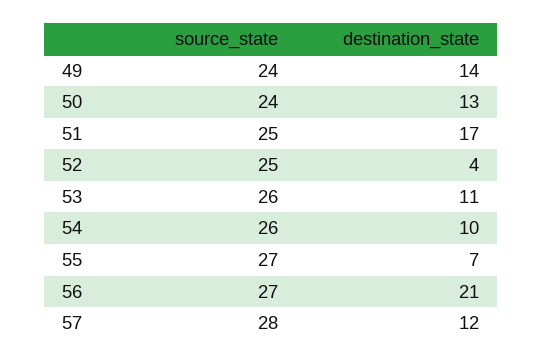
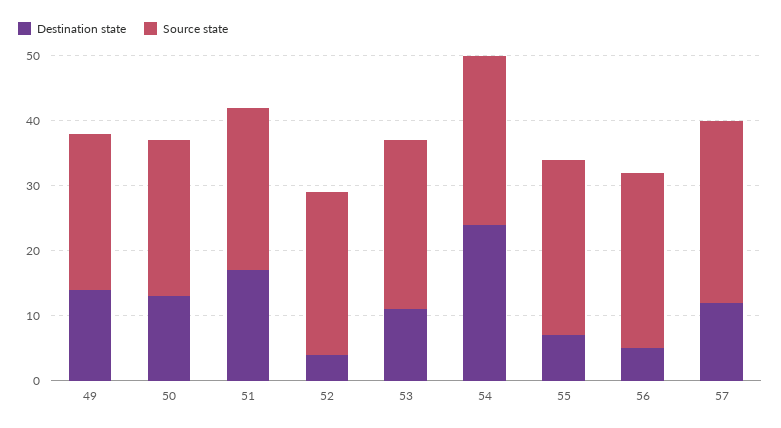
destination_state, 54: 10 -> 25
destination_state, 56: 21 -> 5

